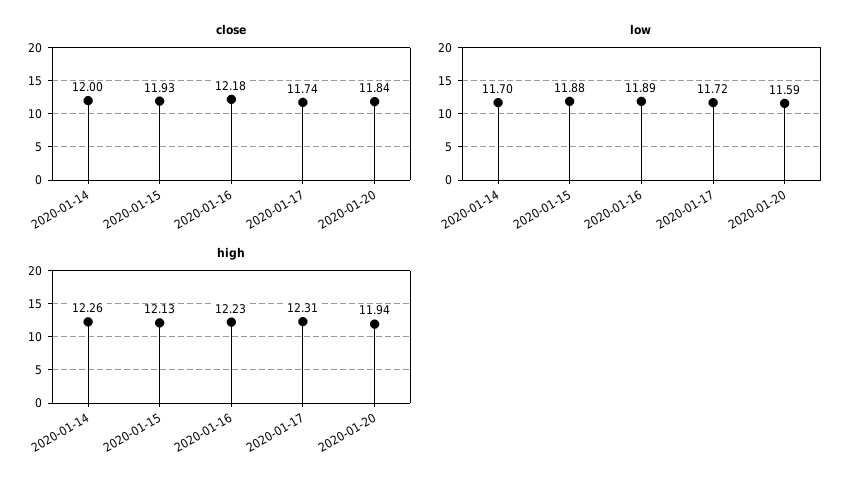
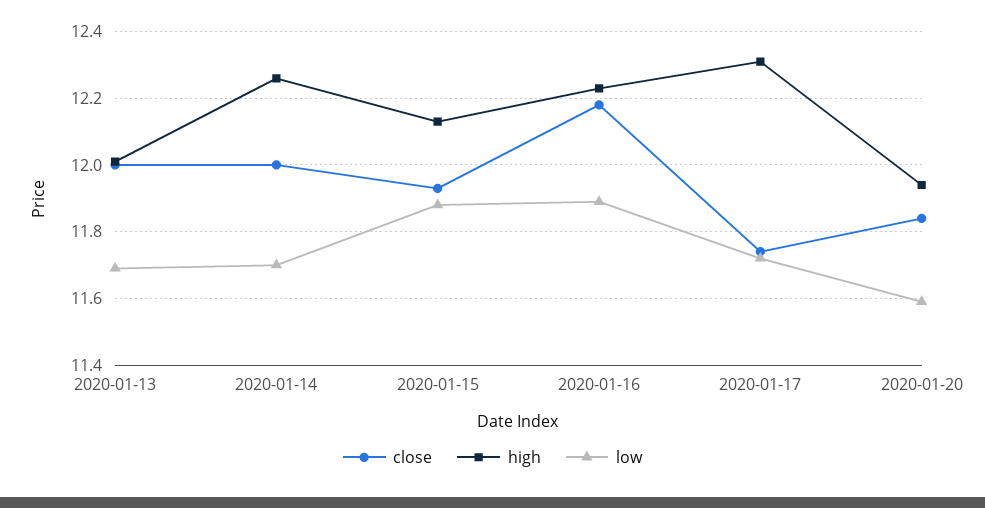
close, 2020-01-13: none -> 12
high, 2020-01-13: none -> 12
low, 2020-01-13: none -> 11.7

